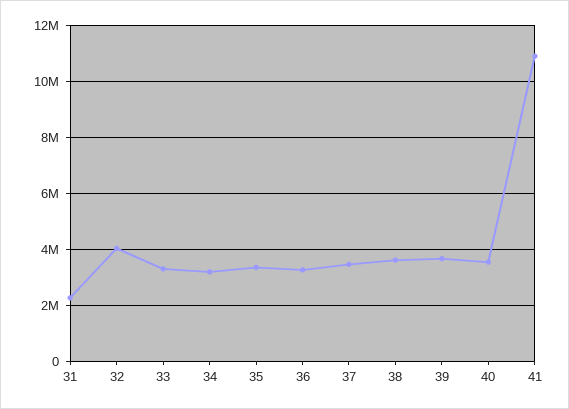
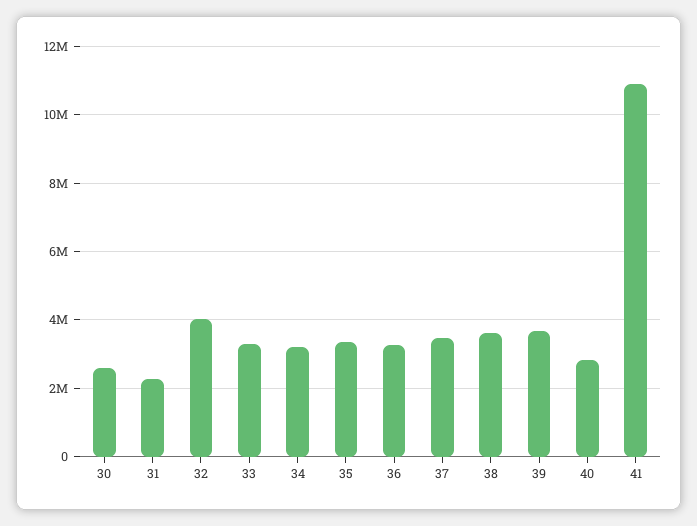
40: 3500000 -> 2800000
30: none -> 2600000

